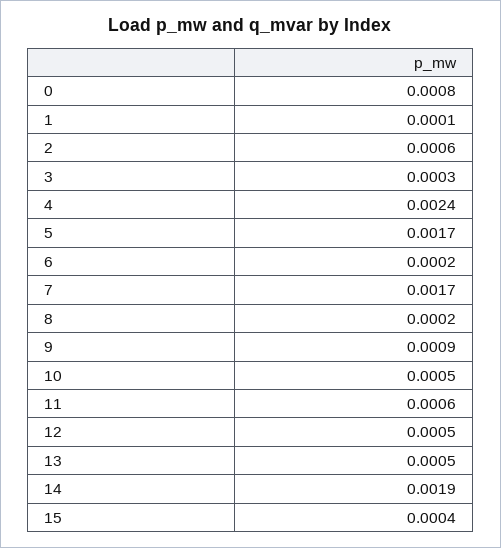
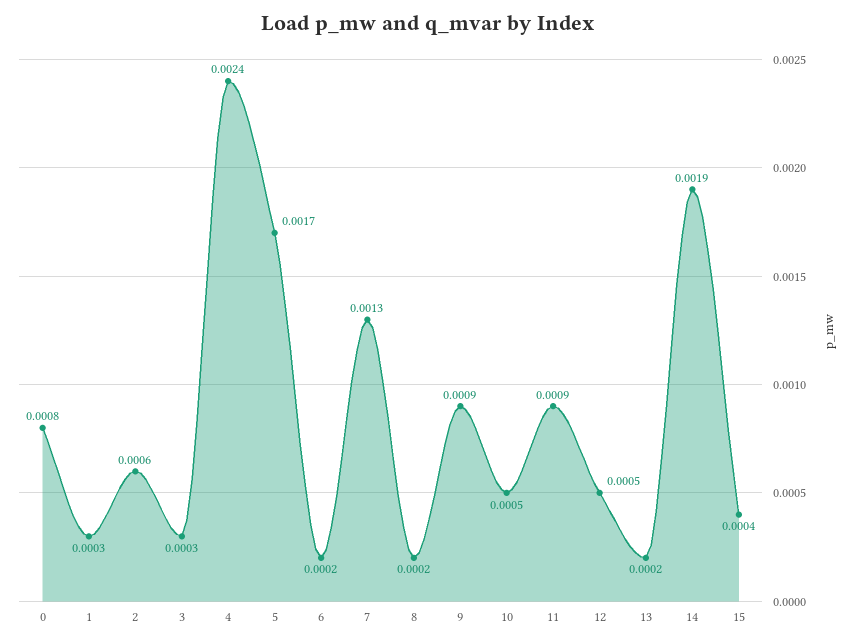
1: 0.0001 -> 0.0003
7: 0.0017 -> 0.0013
11: 0.0006 -> 0.0009
13: 0.0005 -> 0.0002

